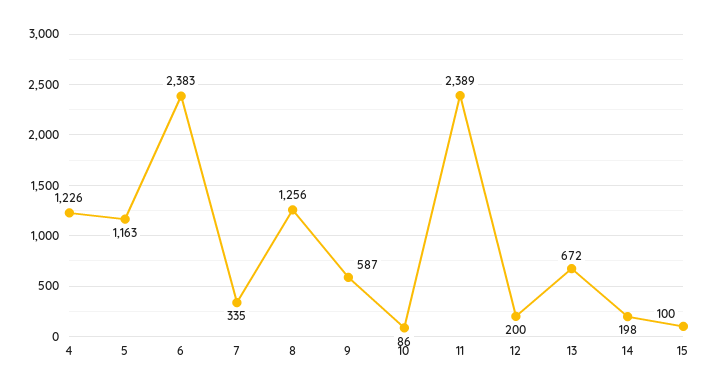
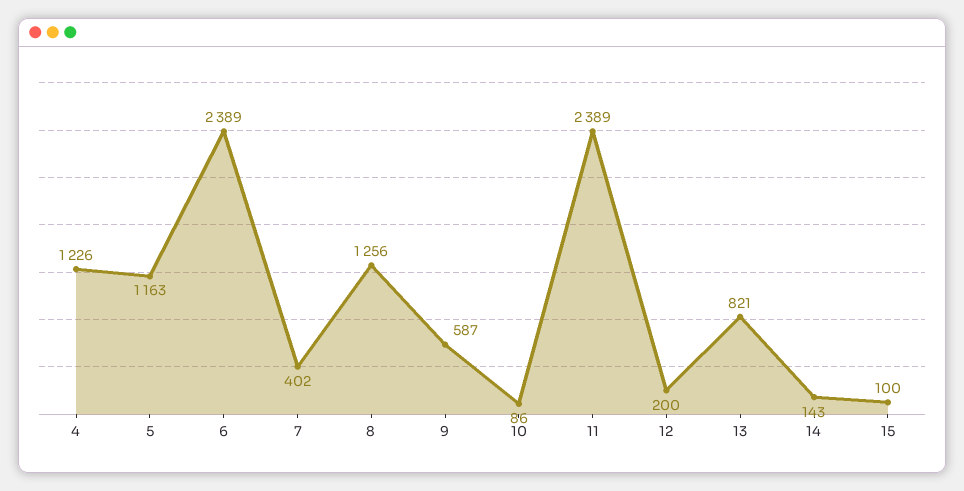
6: 2383 -> 2389
7: 335 -> 402
13: 672 -> 821
14: 198 -> 143

